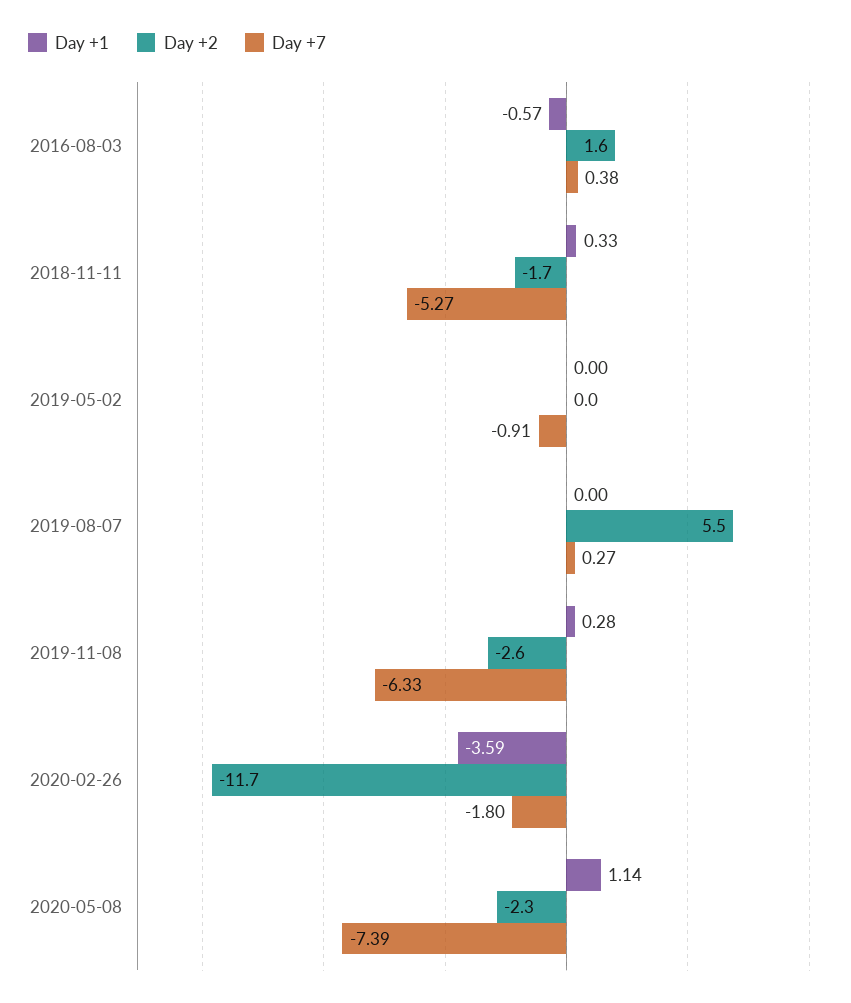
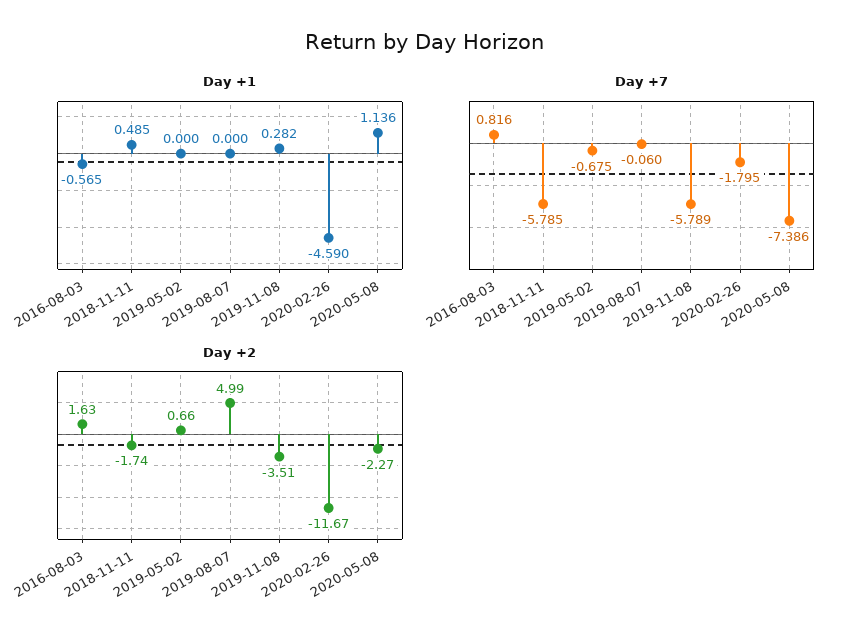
Day +7, 2016-08-03: 0.38 -> 0.816
Day +1, 2018-11-11: 0.33 -> 0.485
Day +7, 2018-11-11: -5.27 -> -5.785
Day +2, 2019-05-02: 0 -> 0.66
Day +7, 2019-05-02: -0.91 -> -0.675
Day +2, 2019-08-07: 5.5 -> 4.99
Day +7, 2019-08-07: 0.27 -> -0.06
Day +2, 2019-11-08: -2.6 -> -3.51
Day +7, 2019-11-08: -6.33 -> -5.789
Day +1, 2020-02-26: -3.59 -> -4.59

